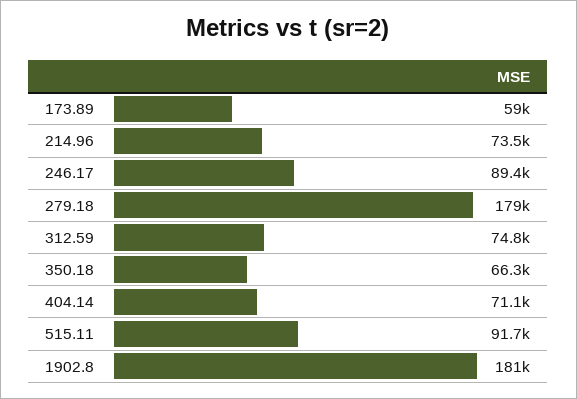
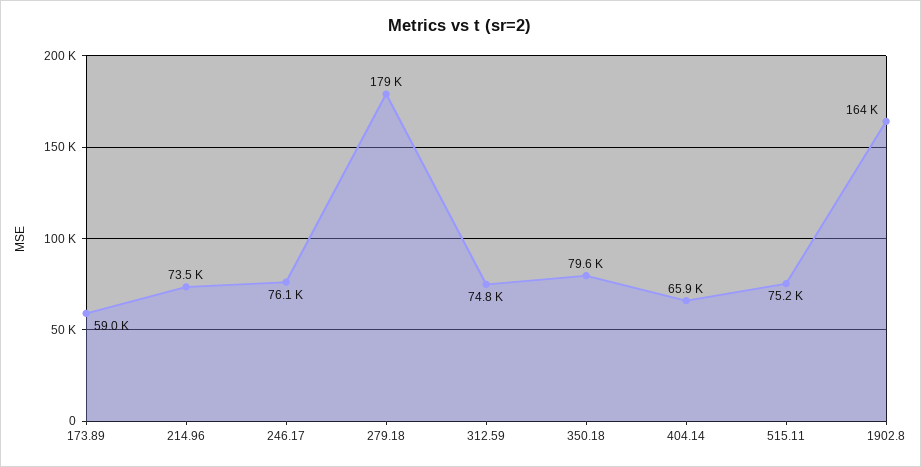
246.17: 89400 -> 76100
350.18: 66300 -> 79600
404.14: 71100 -> 65900
515.11: 91700 -> 75200
1902.8: 181000 -> 164000

